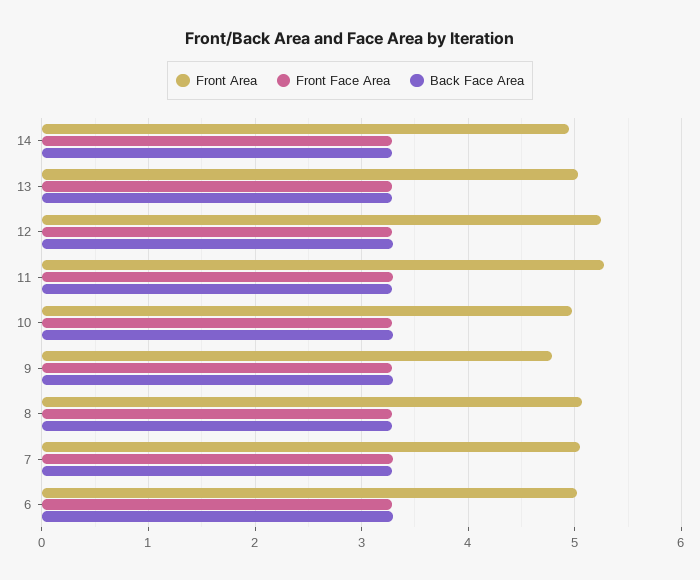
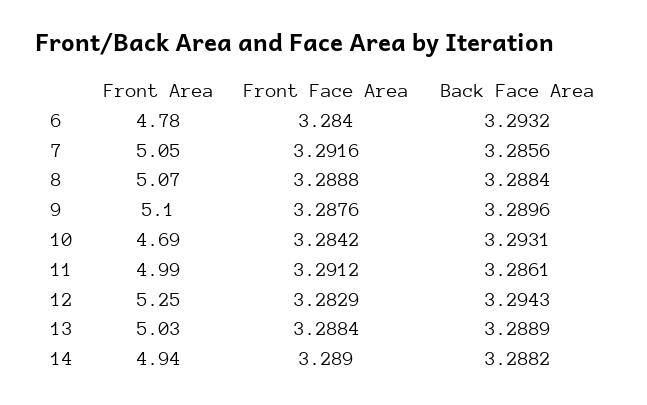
Front Area, 11: 5.3 -> 4.99
Front Area, 10: 5 -> 4.69
Front Area, 9: 4.8 -> 5.1
Front Area, 6: 5 -> 4.78

